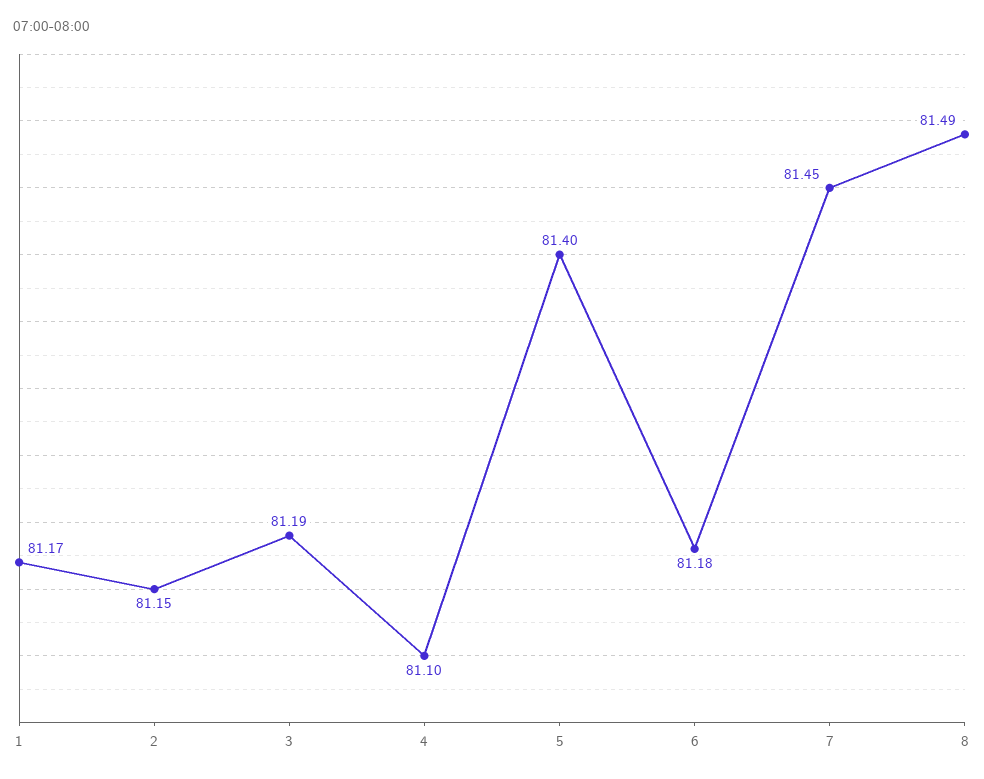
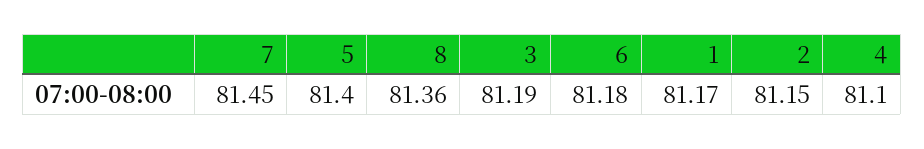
8: 81.49 -> 81.36

